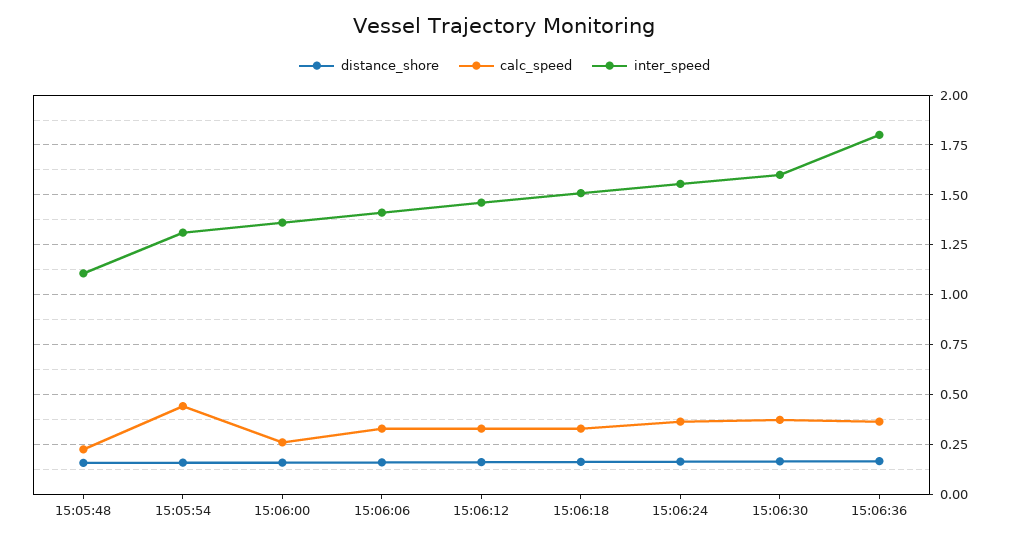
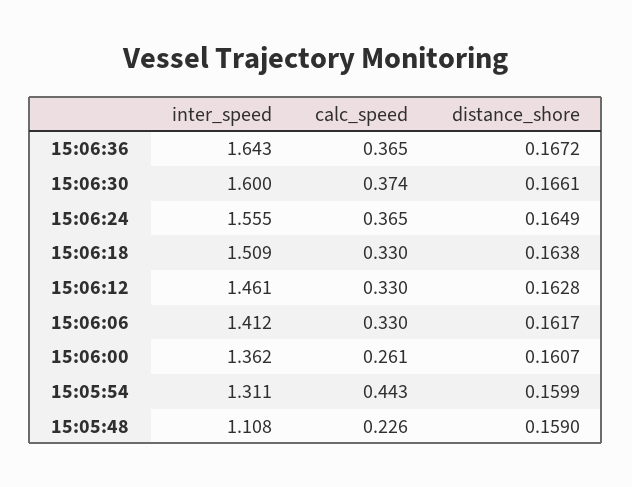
inter_speed, 15:06:36: 1.8 -> 1.643

